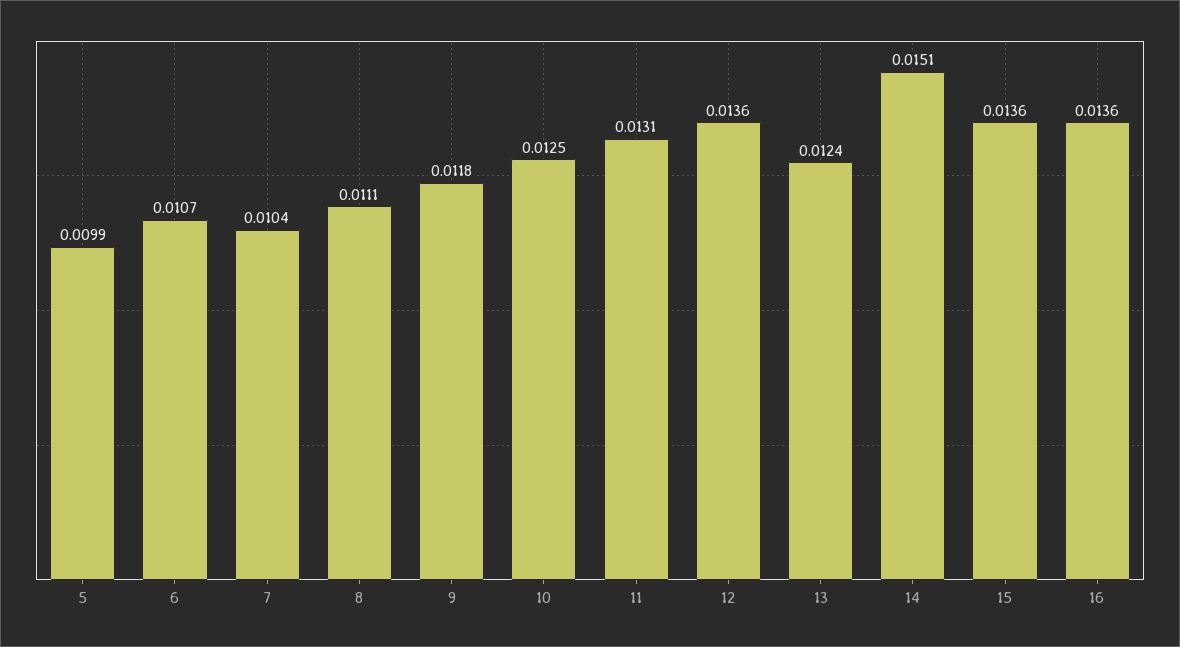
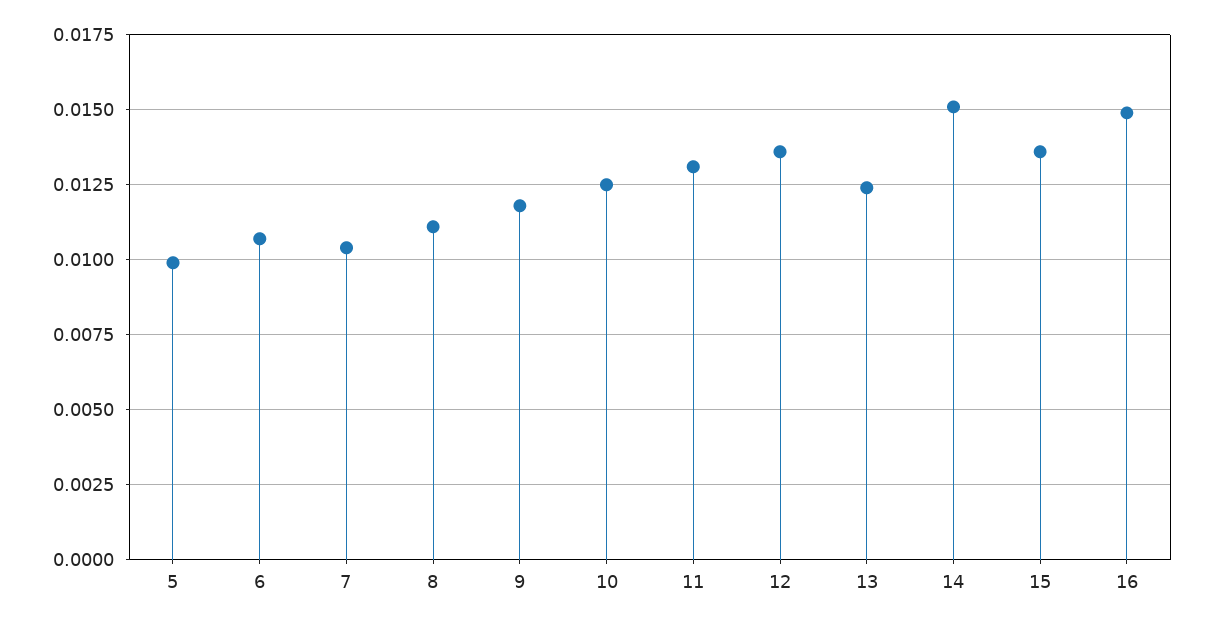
16: 0.0136 -> 0.015

